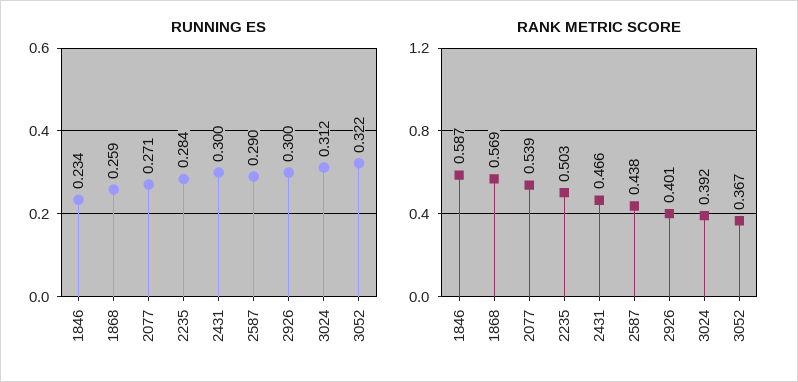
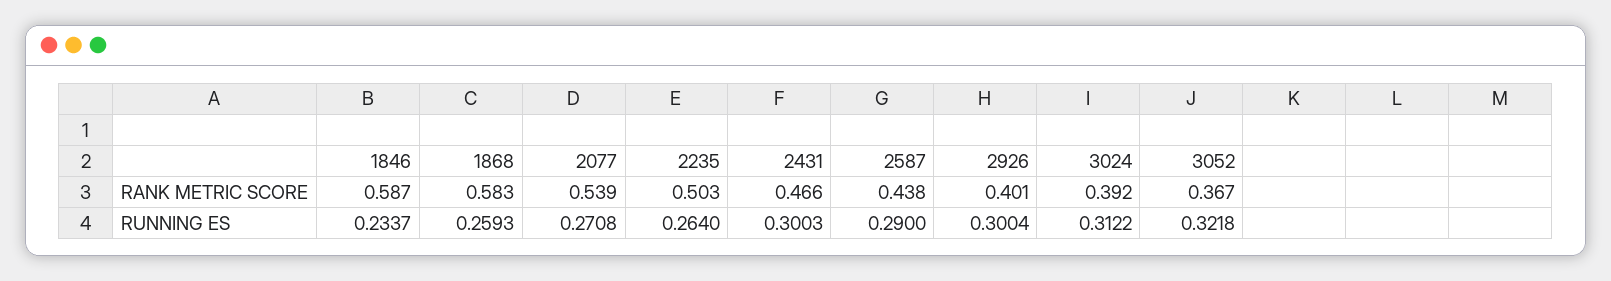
RUNNING ES, 2235: 0.284 -> 0.264
RANK METRIC SCORE, 1868: 0.569 -> 0.583

